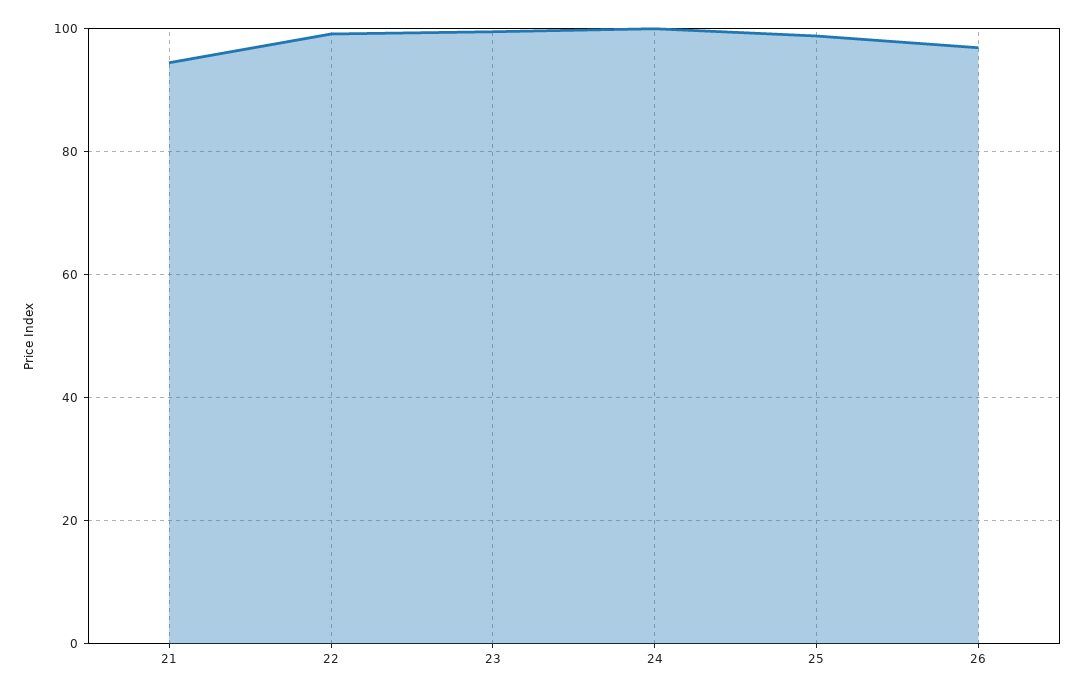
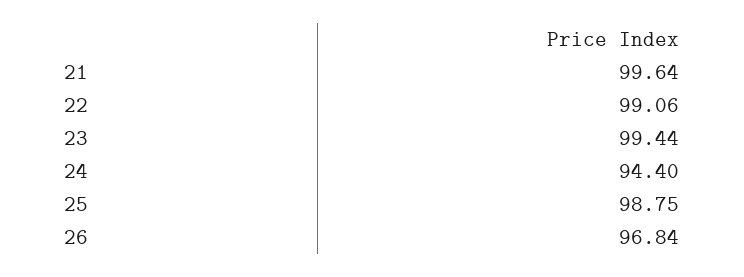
21: 94 -> 99.64
24: 100 -> 94.4

